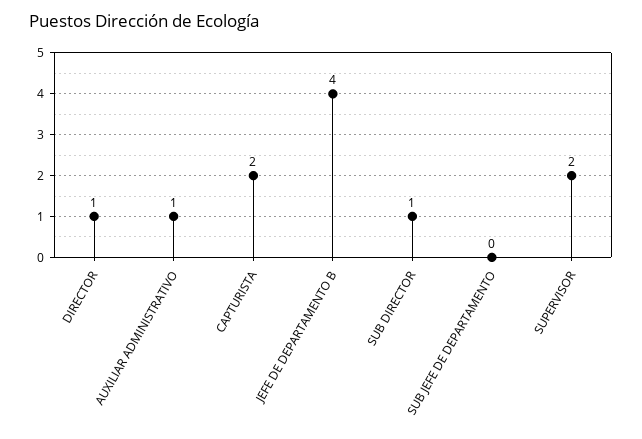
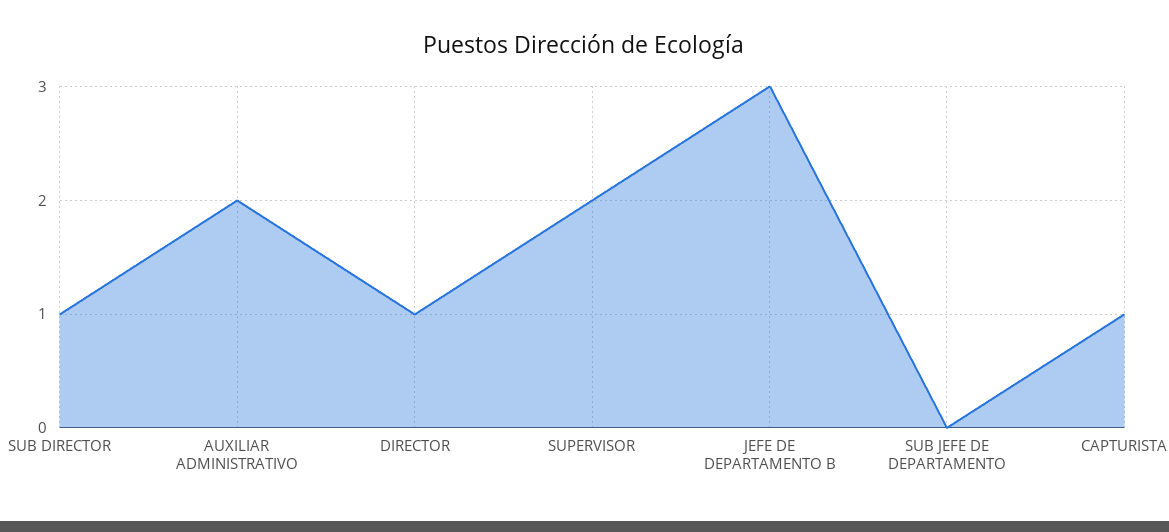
AUXILIAR ADMINISTRATIVO: 1 -> 2
CAPTURISTA: 2 -> 1
JEFE DE DEPARTAMENTO B: 4 -> 3

